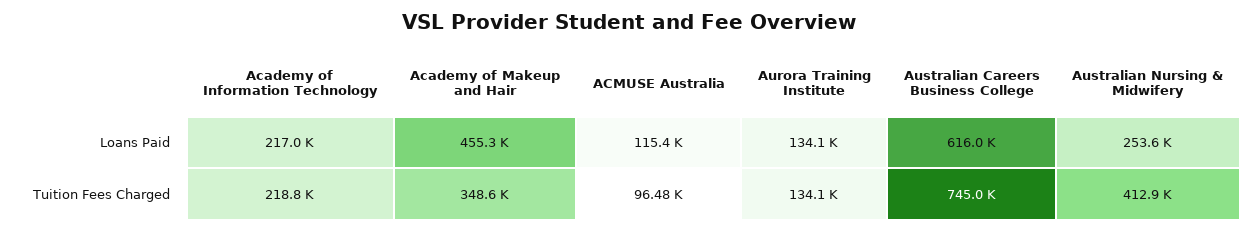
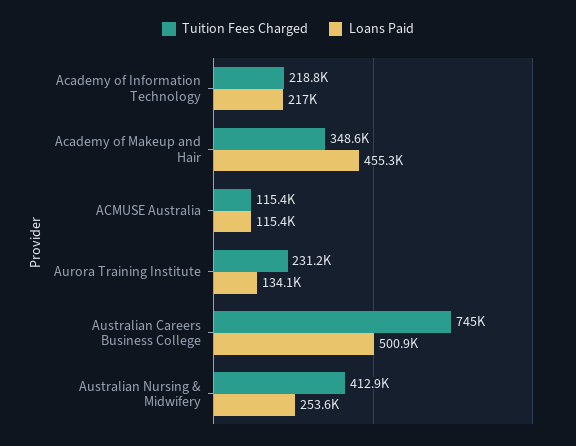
Loans Paid, Australian Careers Business College: 616000 -> 500900
Tuition Fees Charged, ACMUSE Australia: 96480 -> 115400
Tuition Fees Charged, Aurora Training Institute: 134100 -> 231200

